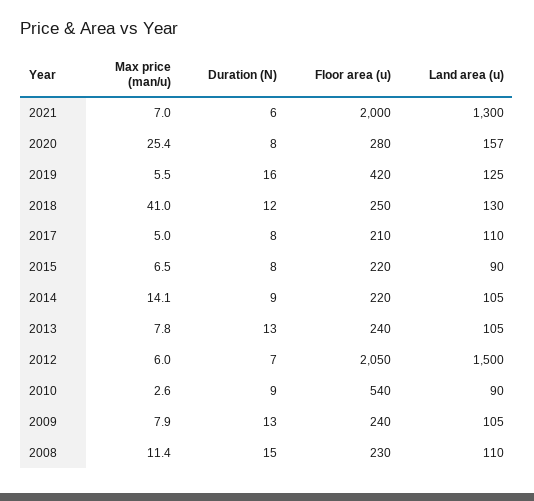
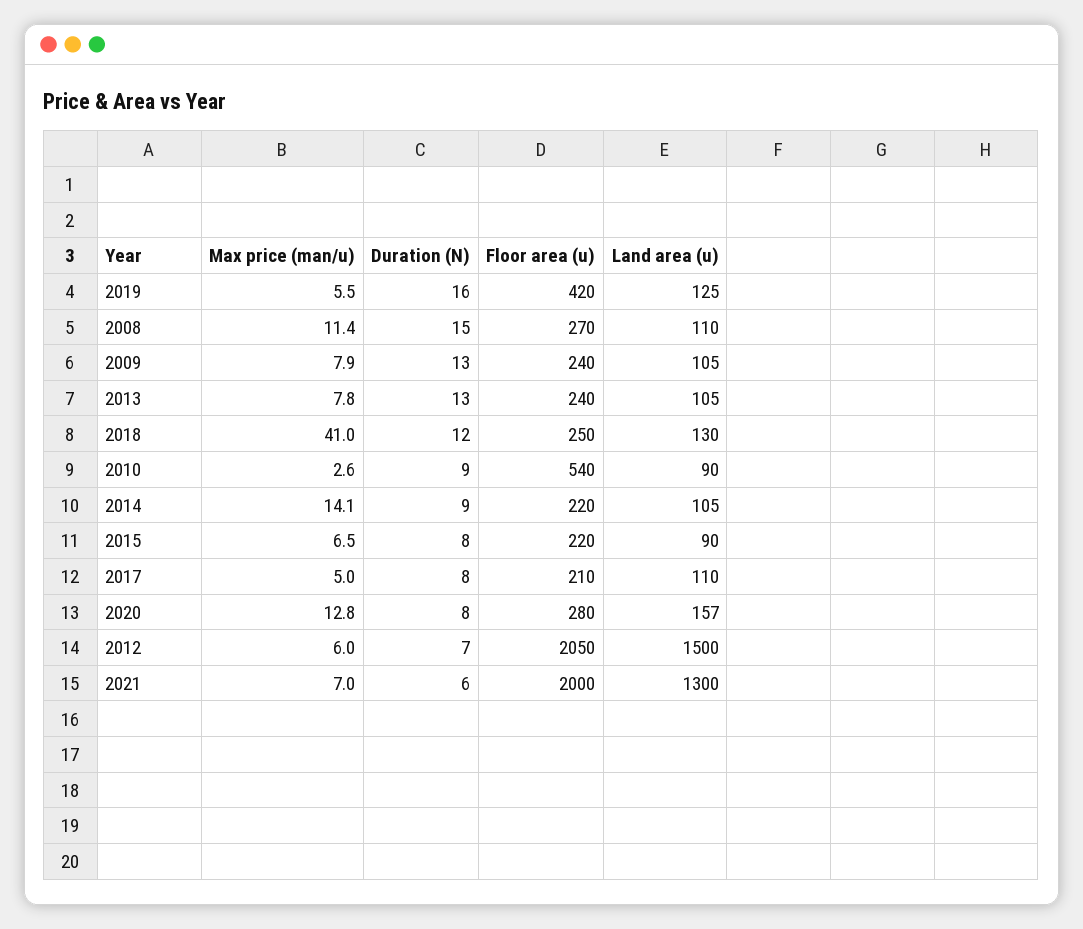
Max price (man/u), 2020: 25.4 -> 12.8
Floor area (u), 2008: 230 -> 270

